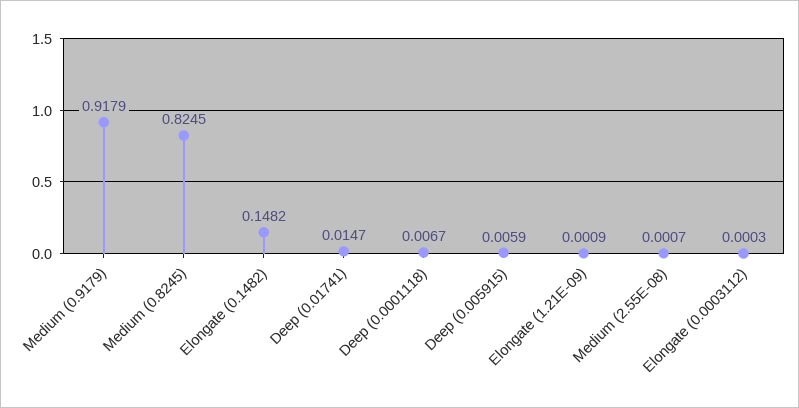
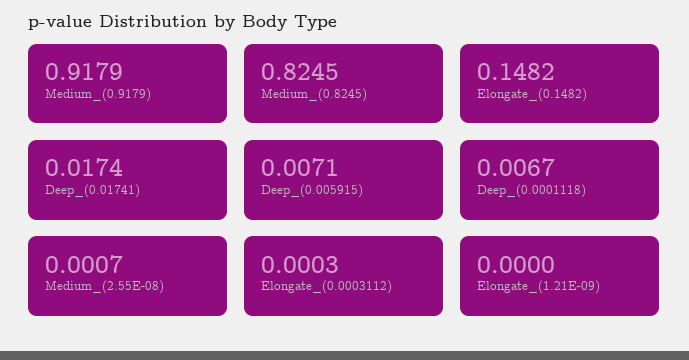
Deep (0.01741): 0.0147 -> 0.0174
Deep (0.005915): 0.0059 -> 0.0071
Elongate (1.21E-09): 0.0009 -> 0

